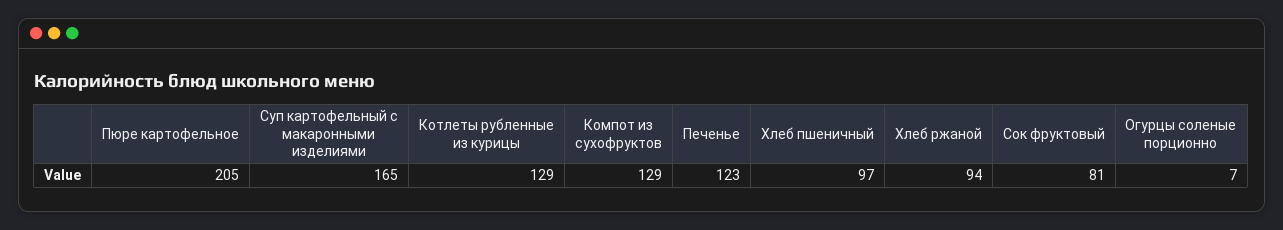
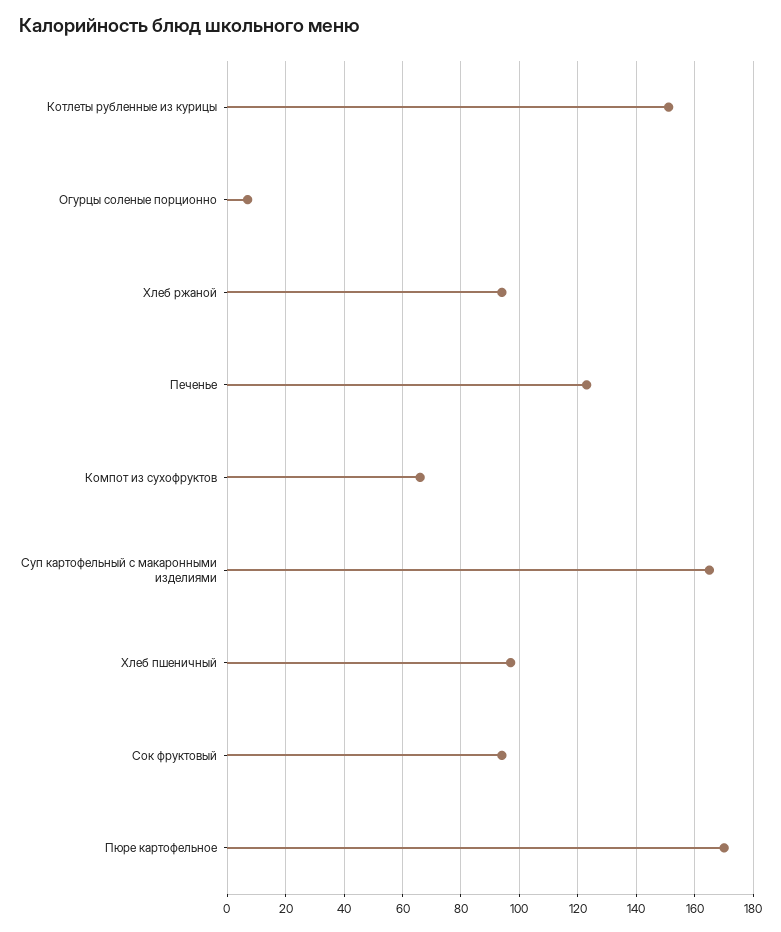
Пюре картофельное: 205 -> 170
Котлеты рубленные из курицы: 129 -> 150
Компот из сухофруктов: 129 -> 65
Сок фруктовый: 81 -> 95

